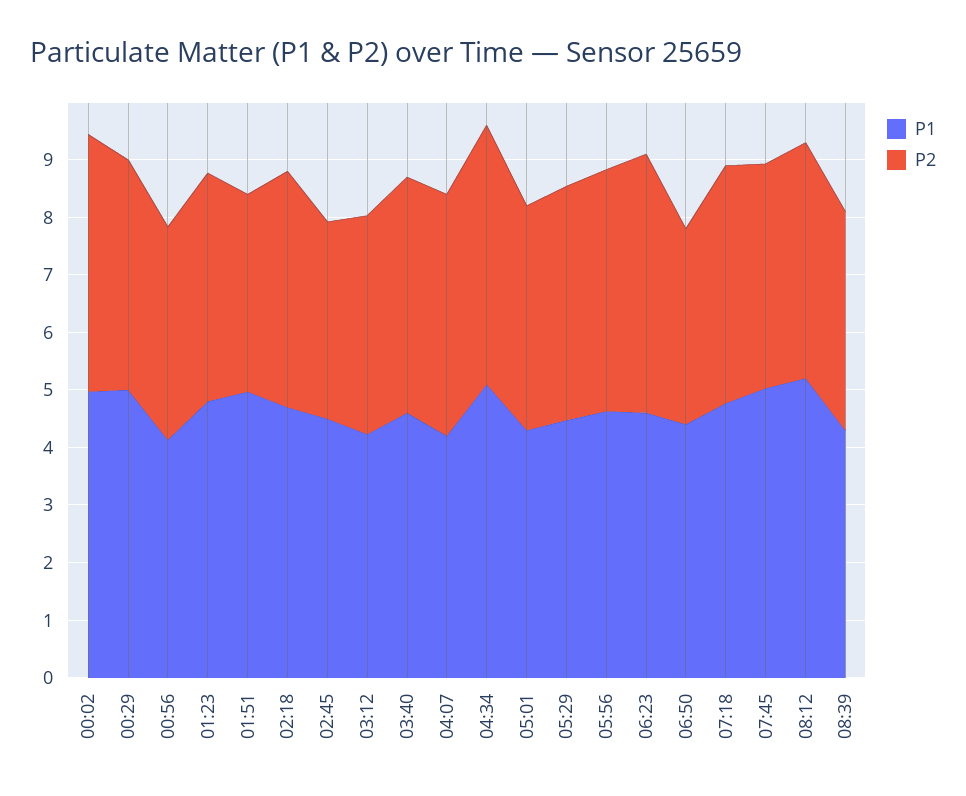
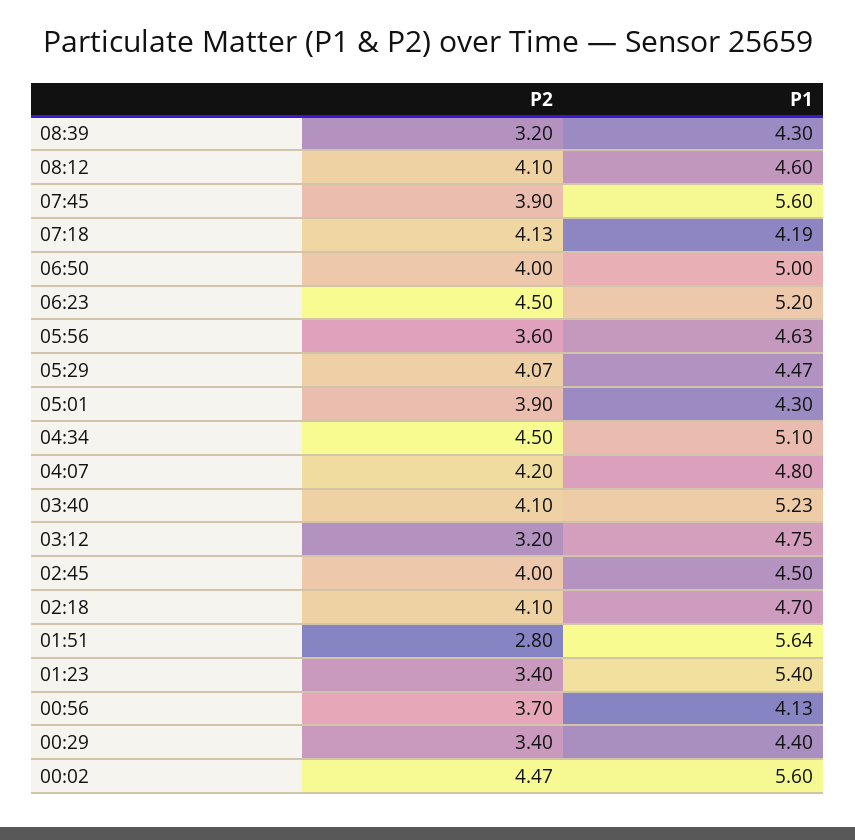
P1, 00:02: 5 -> 5.6
P1, 00:29: 5 -> 4.4
P2, 00:29: 4 -> 3.4
P1, 01:23: 4.8 -> 5.4
P2, 01:23: 4 -> 3.4
P1, 01:51: 5 -> 5.64
P2, 01:51: 3.4 -> 2.8
P2, 02:45: 3.4 -> 4
P1, 03:12: 4.2 -> 4.75
P2, 03:12: 3.8 -> 3.2
P1, 03:40: 4.6 -> 5.23
P1, 04:07: 4.2 -> 4.8
P2, 05:56: 4.2 -> 3.6
P1, 06:23: 4.6 -> 5.2
P1, 06:50: 4.4 -> 5
P2, 06:50: 3.4 -> 4
P1, 07:18: 4.8 -> 4.19
P1, 07:45: 5 -> 5.6
P1, 08:12: 5.2 -> 4.6
P2, 08:39: 3.8 -> 3.2

